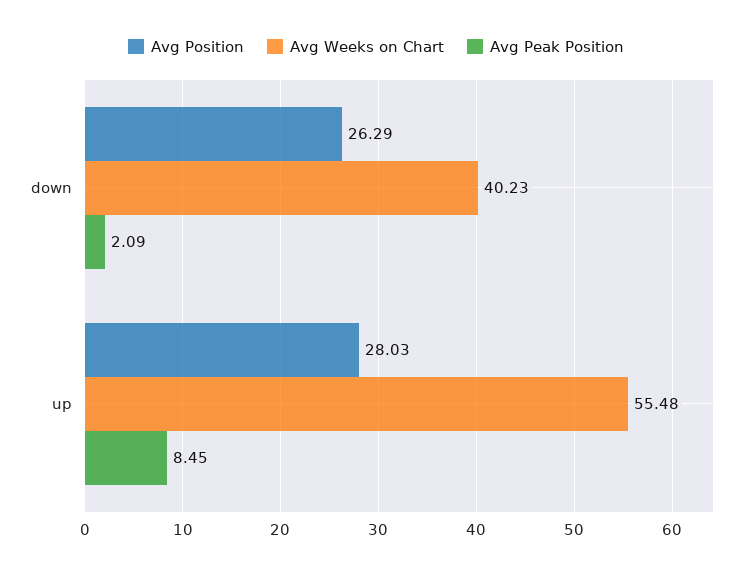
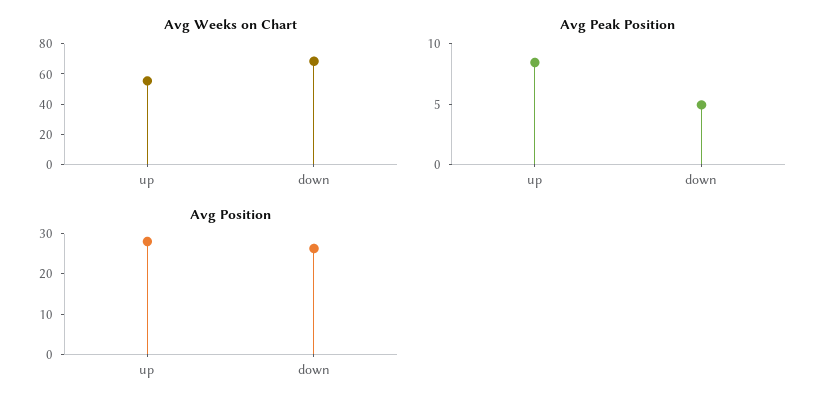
Avg Weeks on Chart, down: 40.23 -> 70
Avg Peak Position, down: 2.09 -> 5

